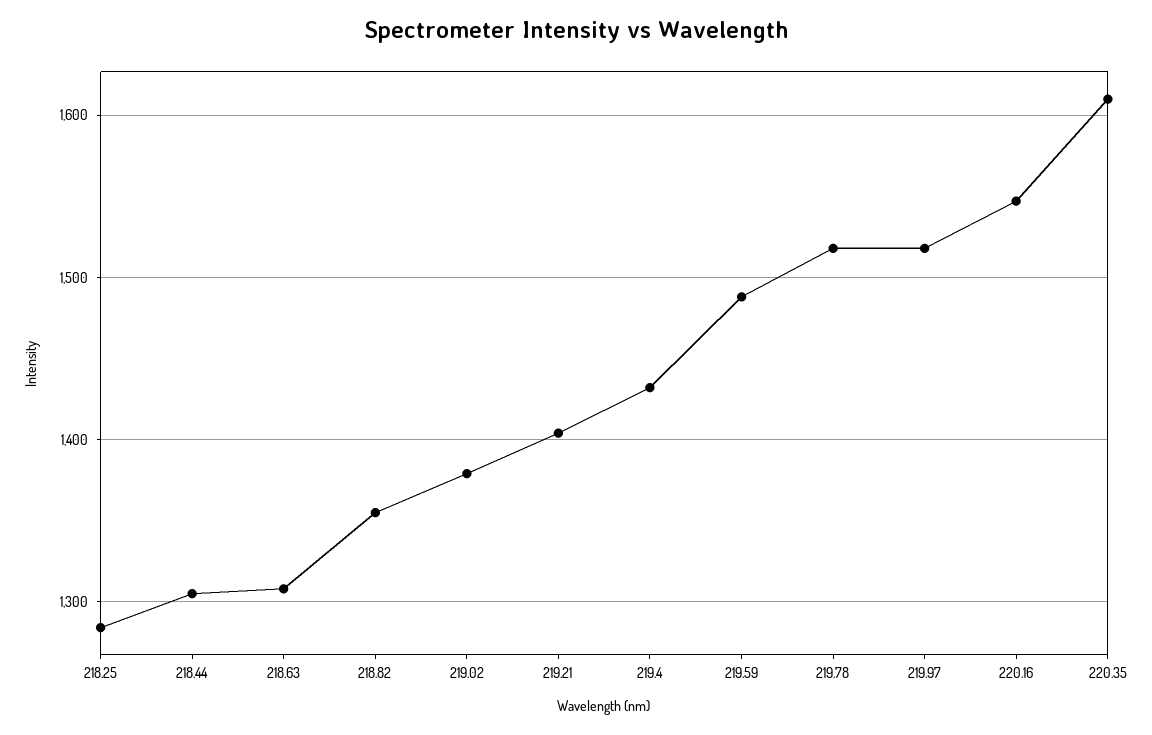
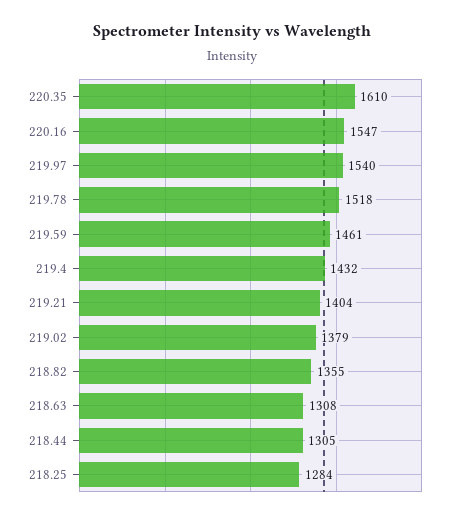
219.59: 1490 -> 1461
219.97: 1520 -> 1540

